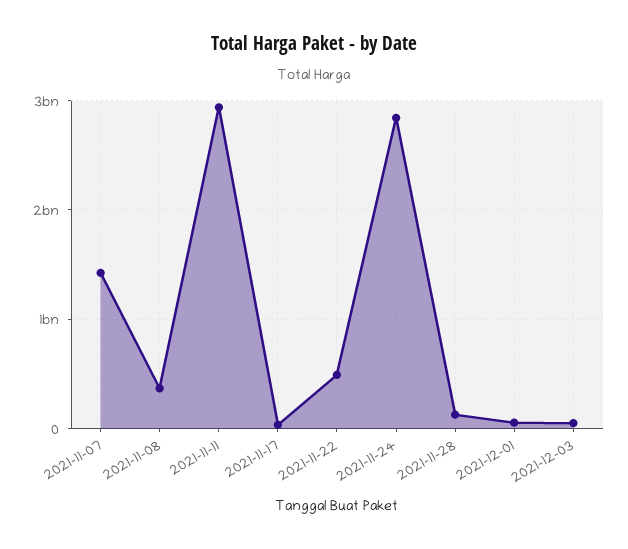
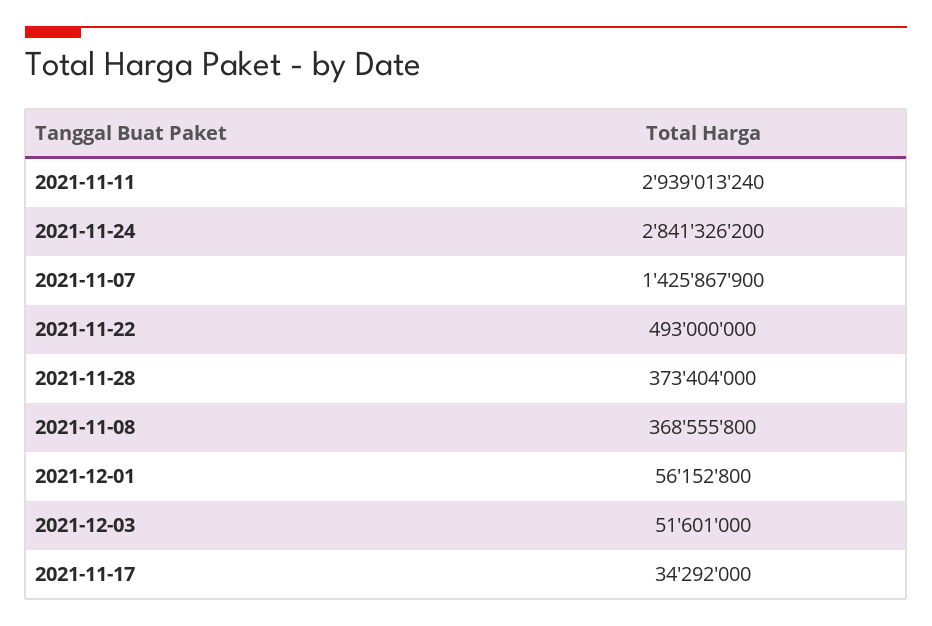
2021-11-28: 100000000 -> 373404000

